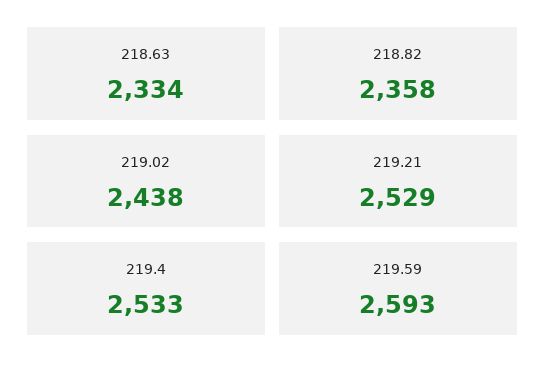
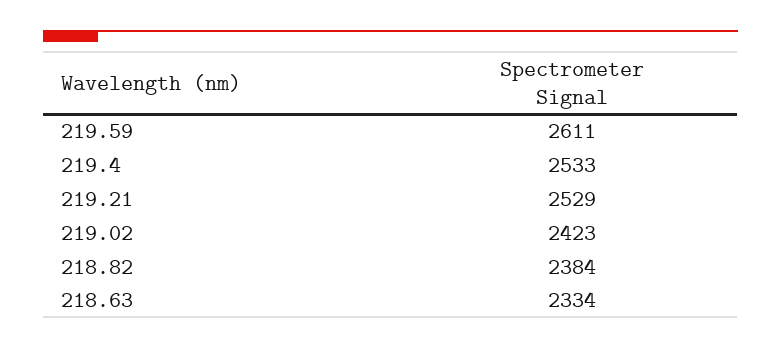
218.82: 2358 -> 2384
219.02: 2438 -> 2423
219.59: 2593 -> 2611

